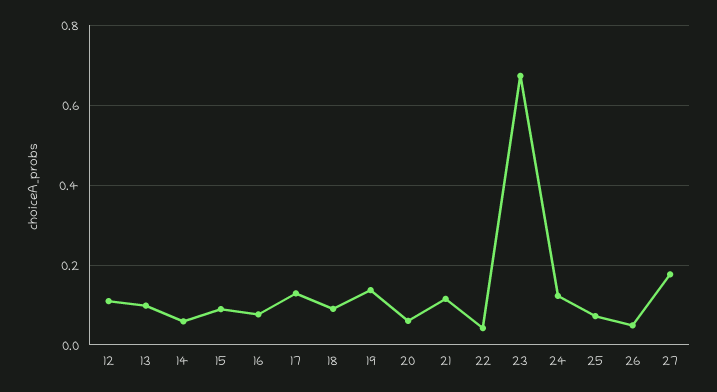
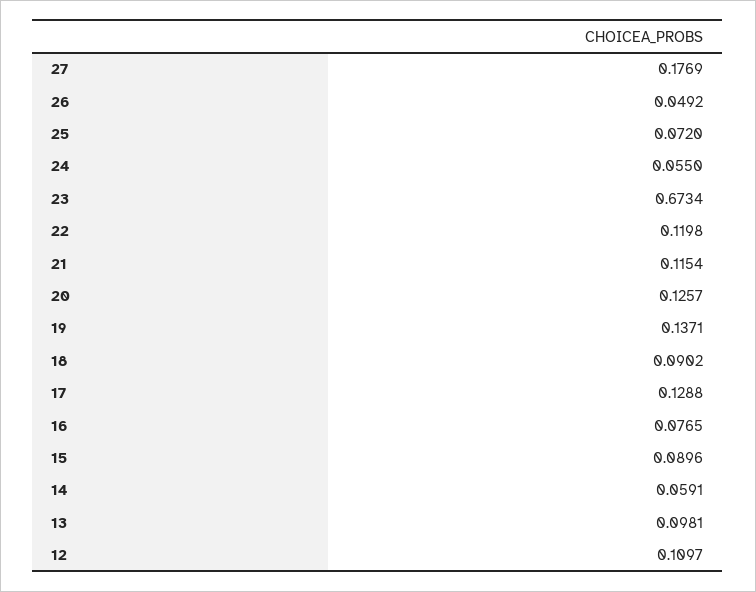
20: 0.06 -> 0.1257
22: 0.04 -> 0.1198
24: 0.12 -> 0.055

